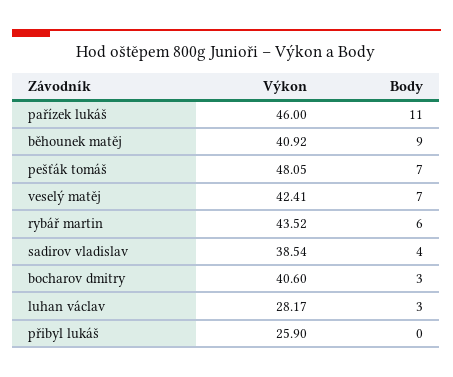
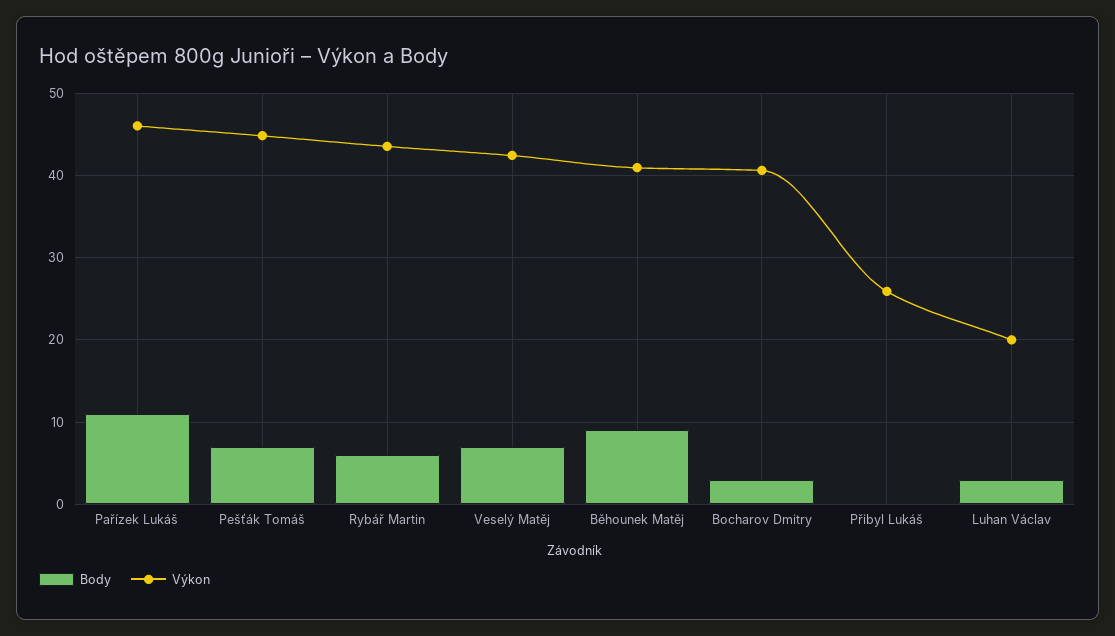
Výkon, pešťák tomáš: 48.05 -> 45
Výkon, sadirov vladislav: 38.54 -> none
Body, sadirov vladislav: 4 -> none
Výkon, luhan václav: 28.17 -> 20

